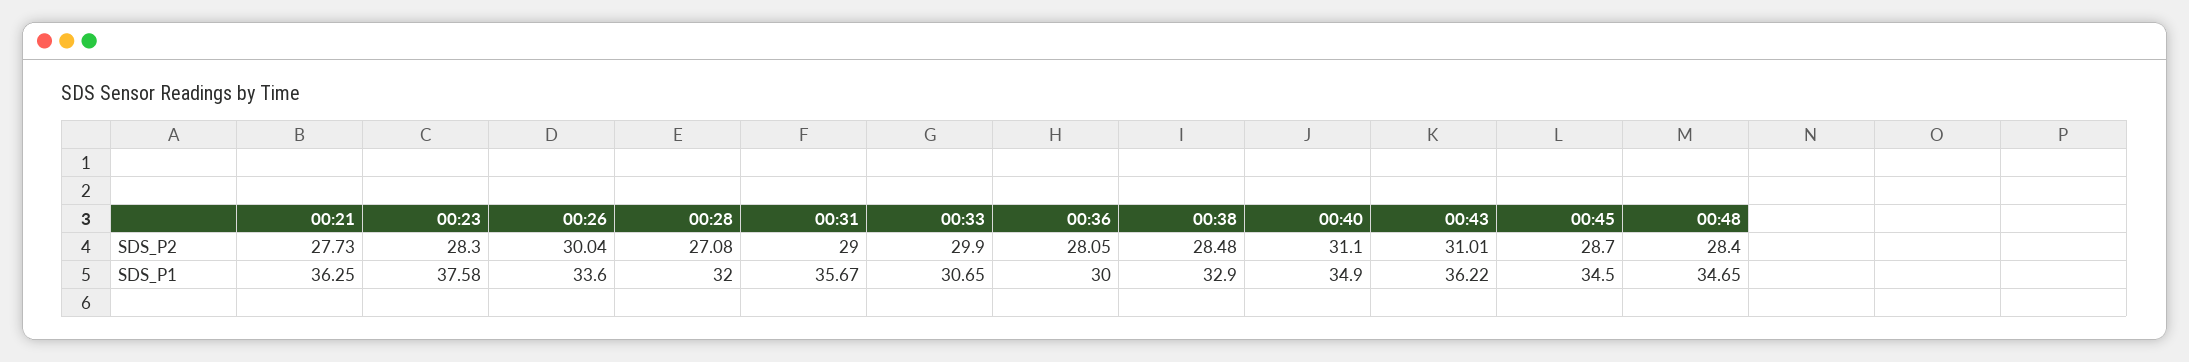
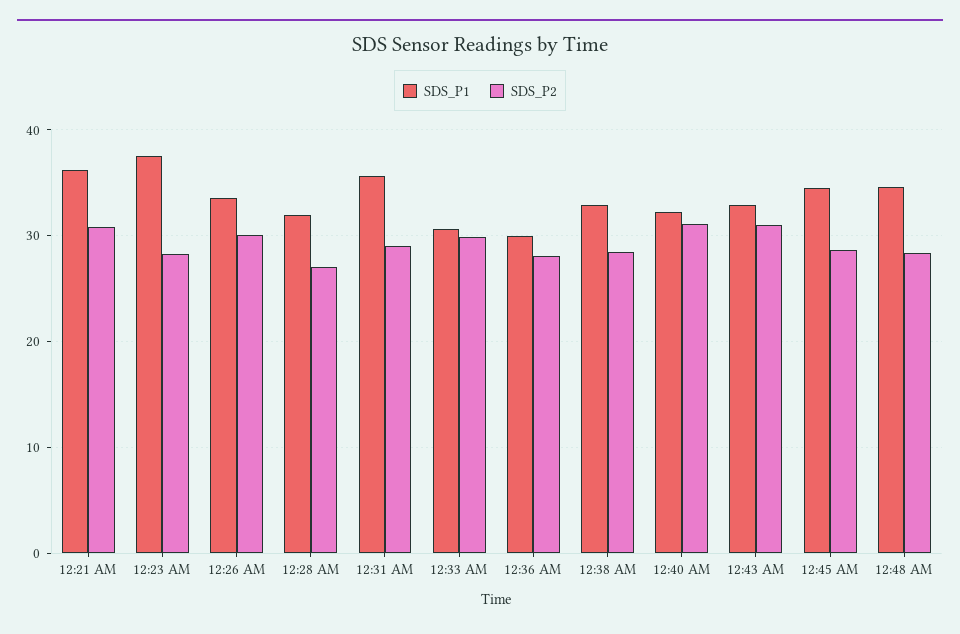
SDS_P2, 00:21: 27.73 -> 31
SDS_P1, 00:40: 34.9 -> 32
SDS_P1, 00:43: 36.22 -> 33

